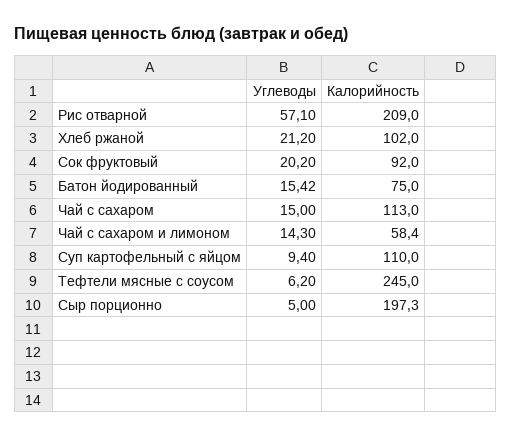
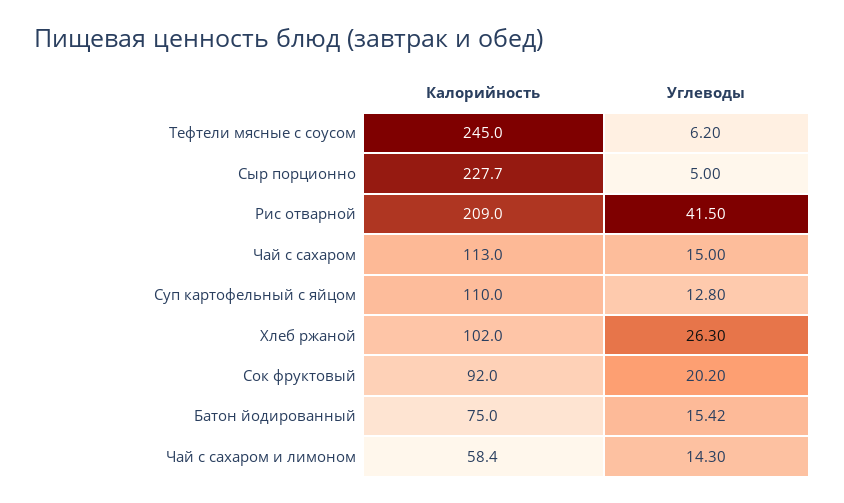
Углеводы, Рис отварной: 57.1 -> 41.5
Углеводы, Хлеб ржаной: 21.2 -> 26.3
Углеводы, Суп картофельный с яйцом: 9.4 -> 12.8
Калорийность, Сыр порционно: 197.3 -> 227.7

